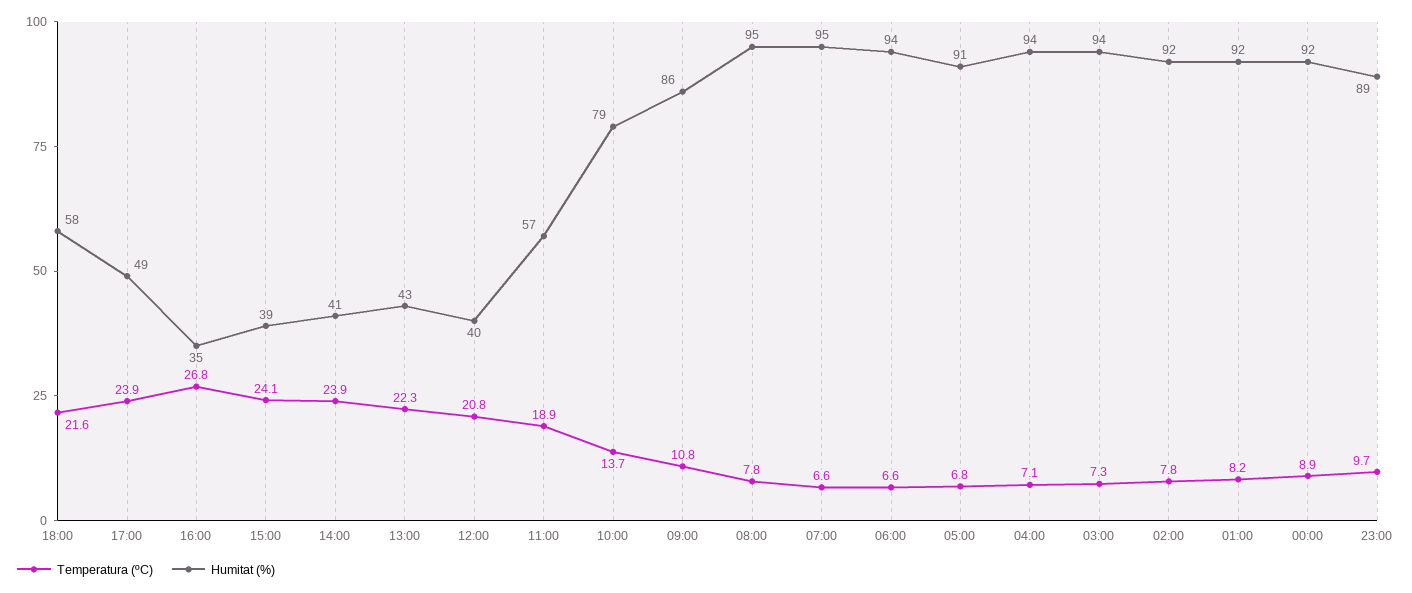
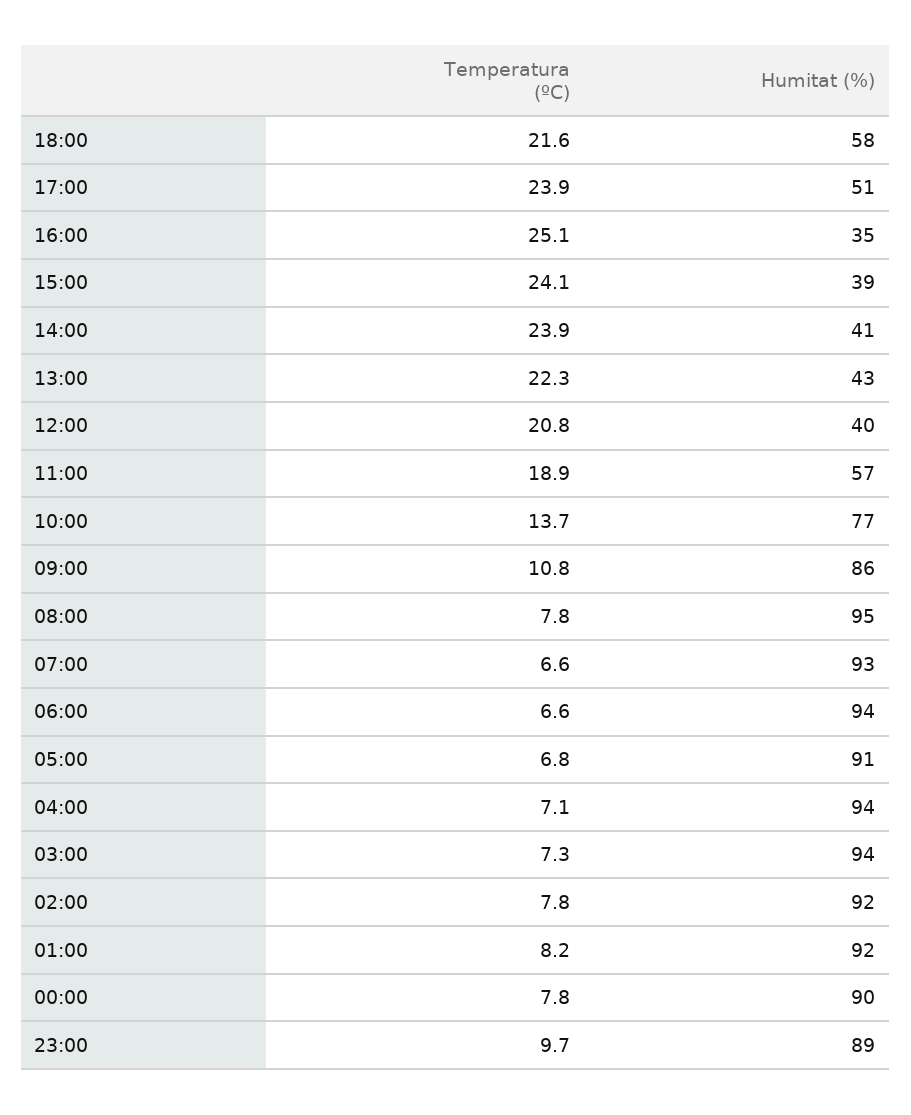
Humitat (%), 17:00: 49 -> 51
Temperatura (ºC), 16:00: 26.8 -> 25.1
Humitat (%), 10:00: 79 -> 77
Humitat (%), 07:00: 95 -> 93
Temperatura (ºC), 00:00: 8.9 -> 7.8
Humitat (%), 00:00: 92 -> 90

